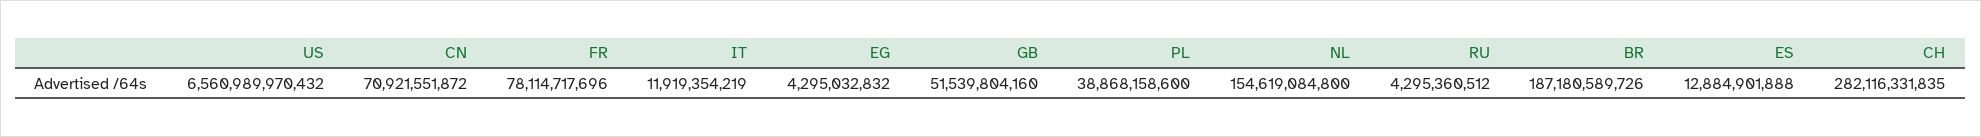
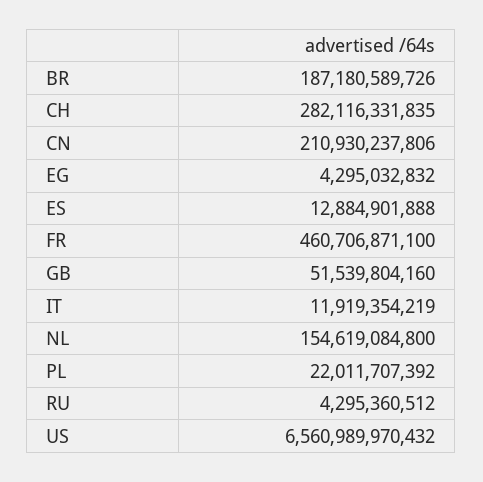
CN: 70921551872 -> 210930237806
FR: 78114717696 -> 460706871100
PL: 38868158600 -> 22011707392

